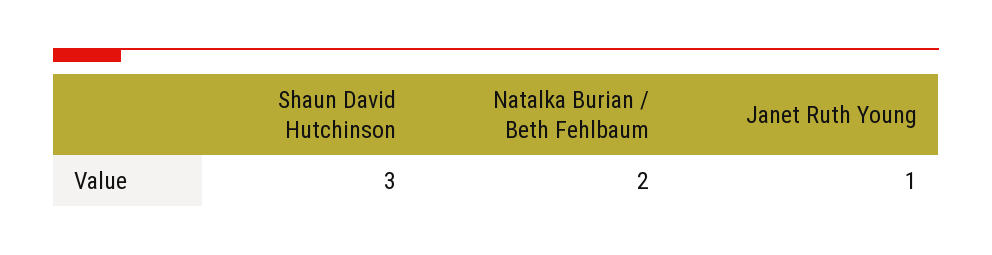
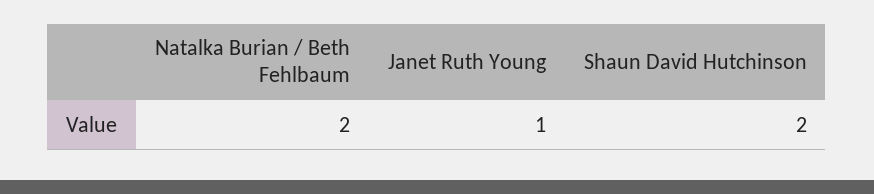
Shaun David Hutchinson: 3 -> 2

